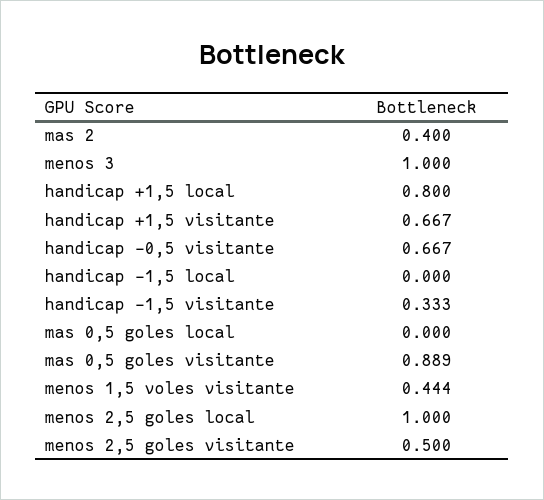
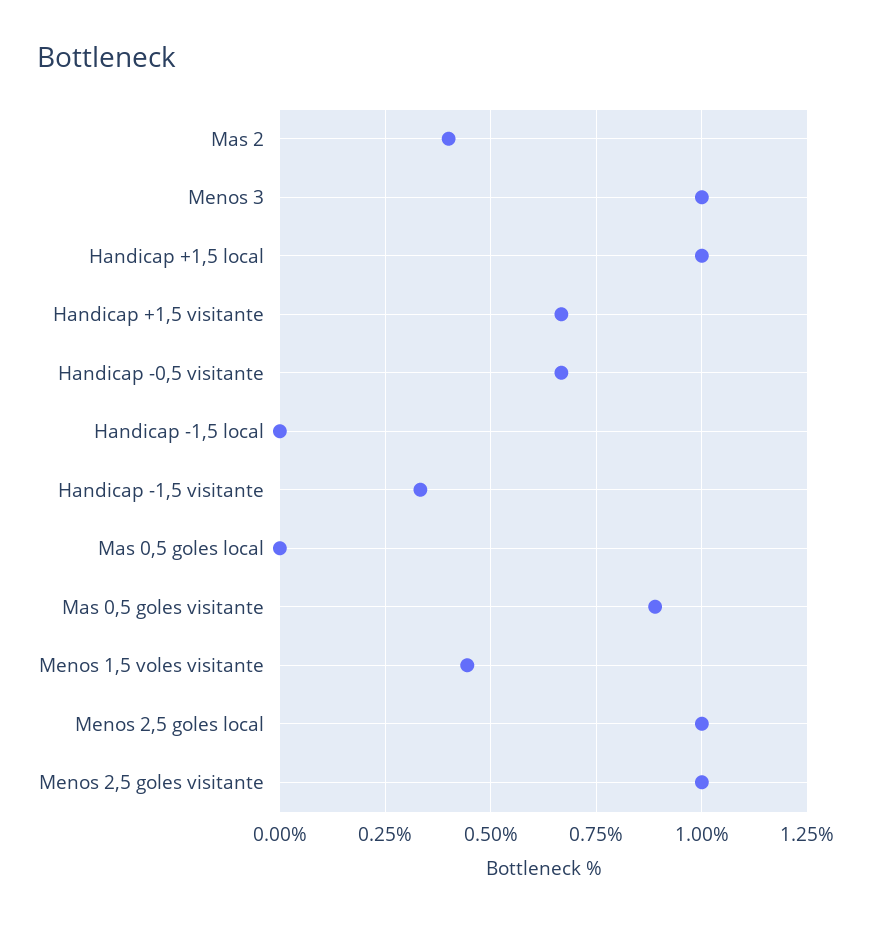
handicap +1,5 local: 0.8 -> 1
menos 2,5 goles visitante: 0.5 -> 1

